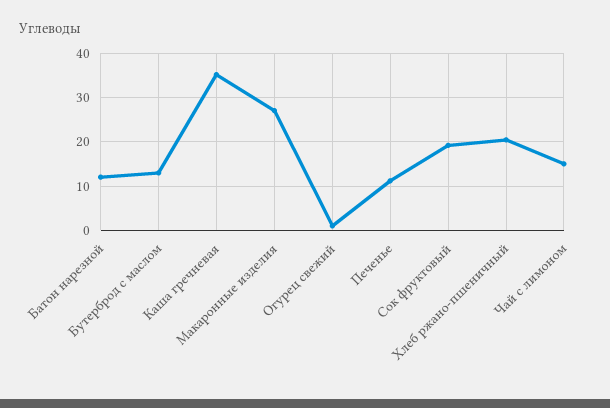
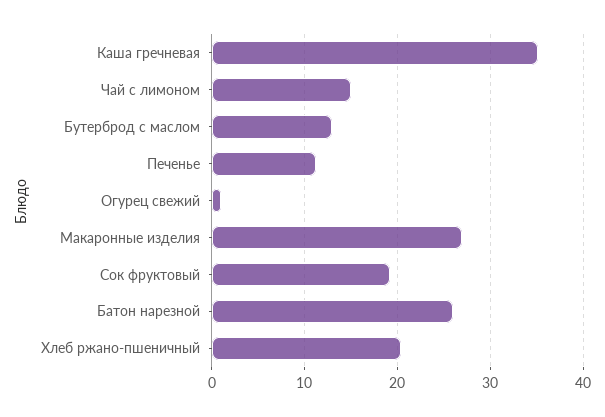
Батон нарезной: 12 -> 26

